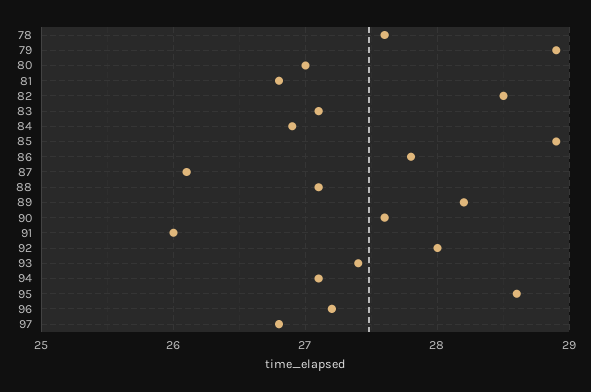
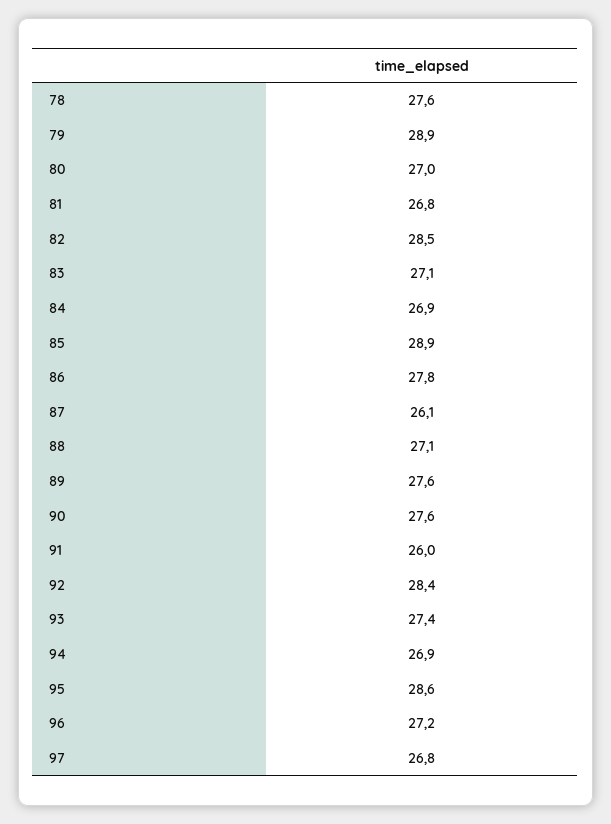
89: 28.2 -> 27.6
92: 28 -> 28.4
94: 27.1 -> 26.9

